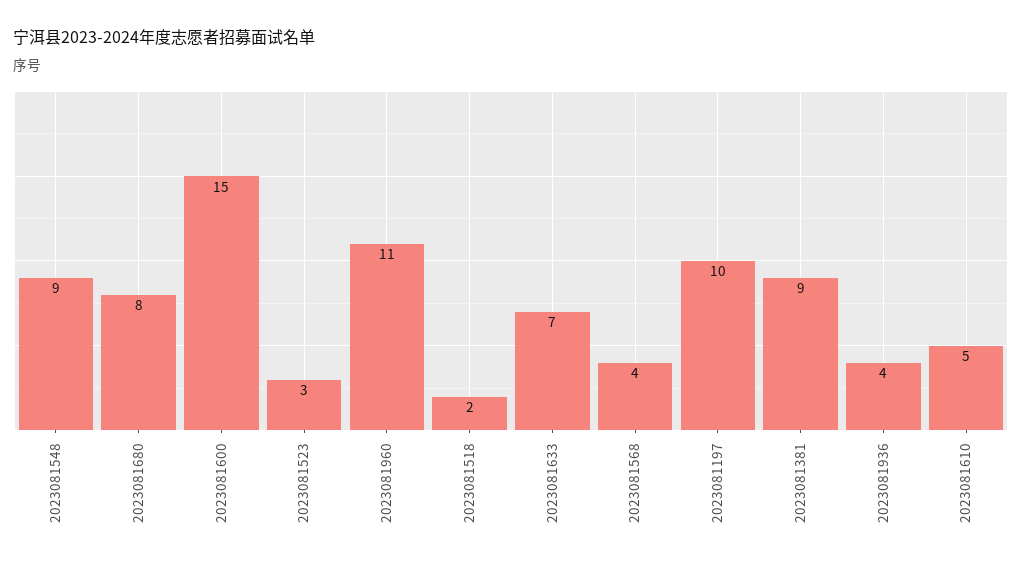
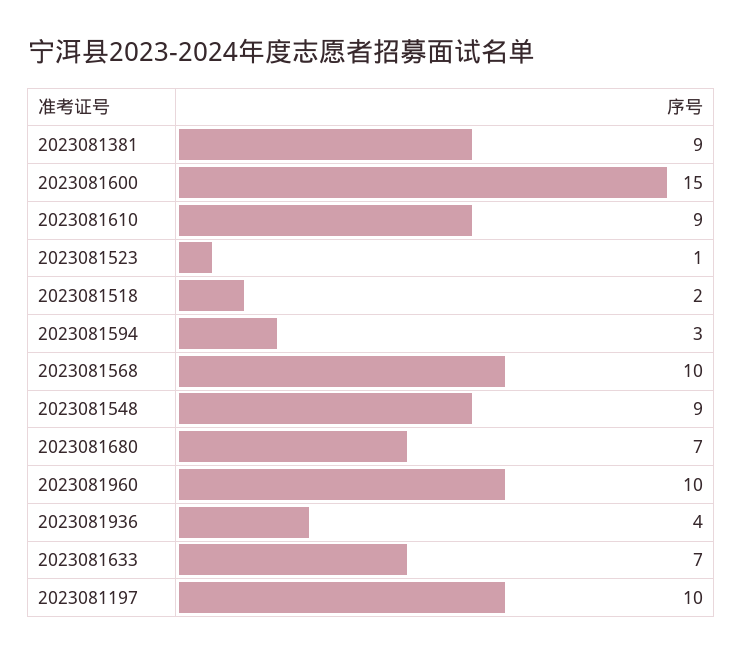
2023081680: 8 -> 7
2023081523: 3 -> 1
2023081960: 11 -> 10
2023081568: 4 -> 10
2023081610: 5 -> 9
2023081594: none -> 3

